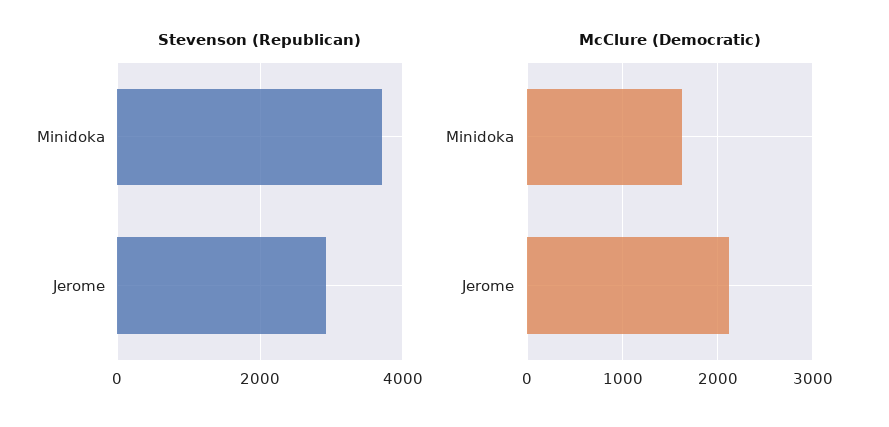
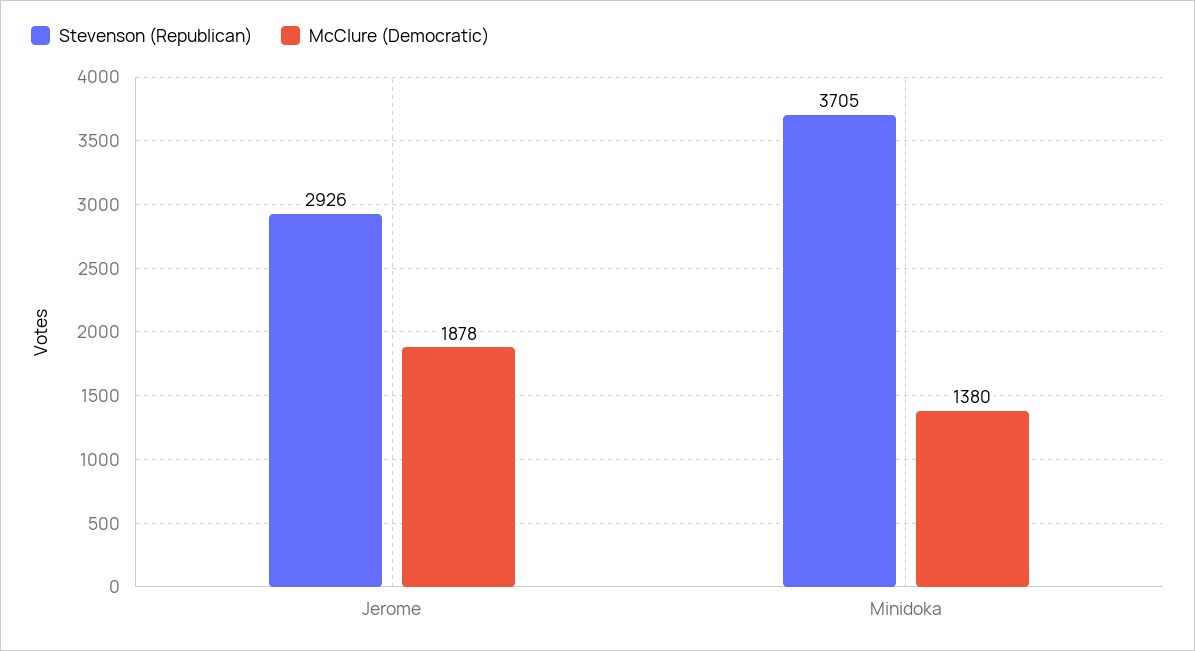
McClure (Democratic), Minidoka: 1600 -> 1380
McClure (Democratic), Jerome: 2100 -> 1878

